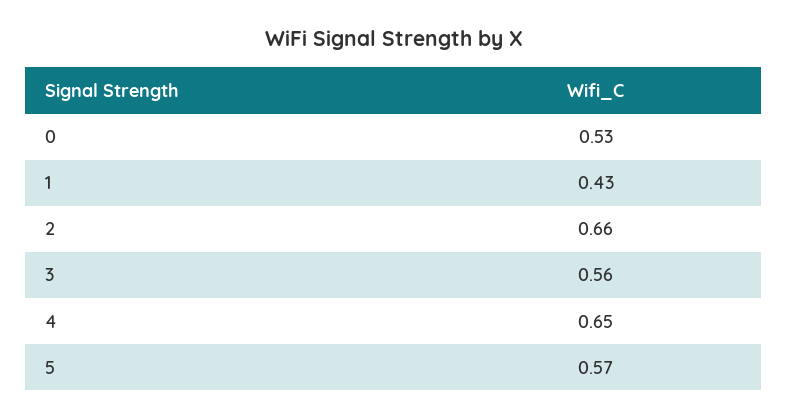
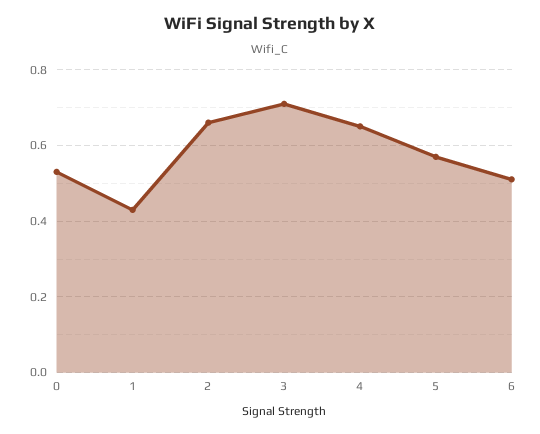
3: 0.56 -> 0.7
6: none -> 0.5

